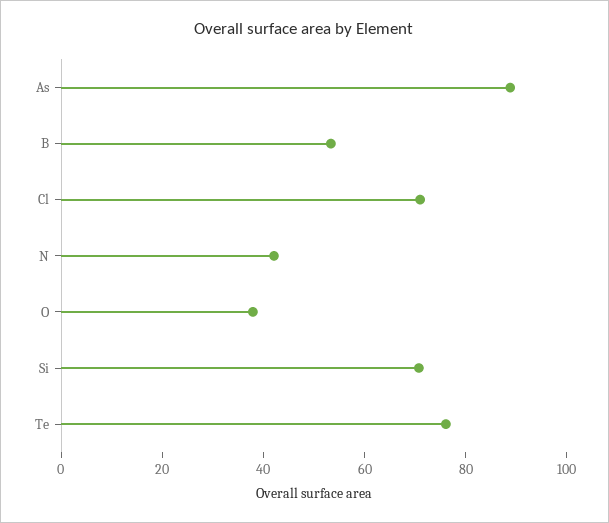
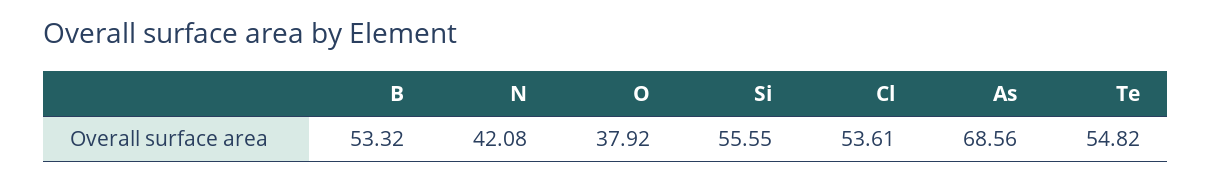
As: 90 -> 68.56
Cl: 70 -> 53.61
Si: 70 -> 55.55
Te: 75 -> 54.82

